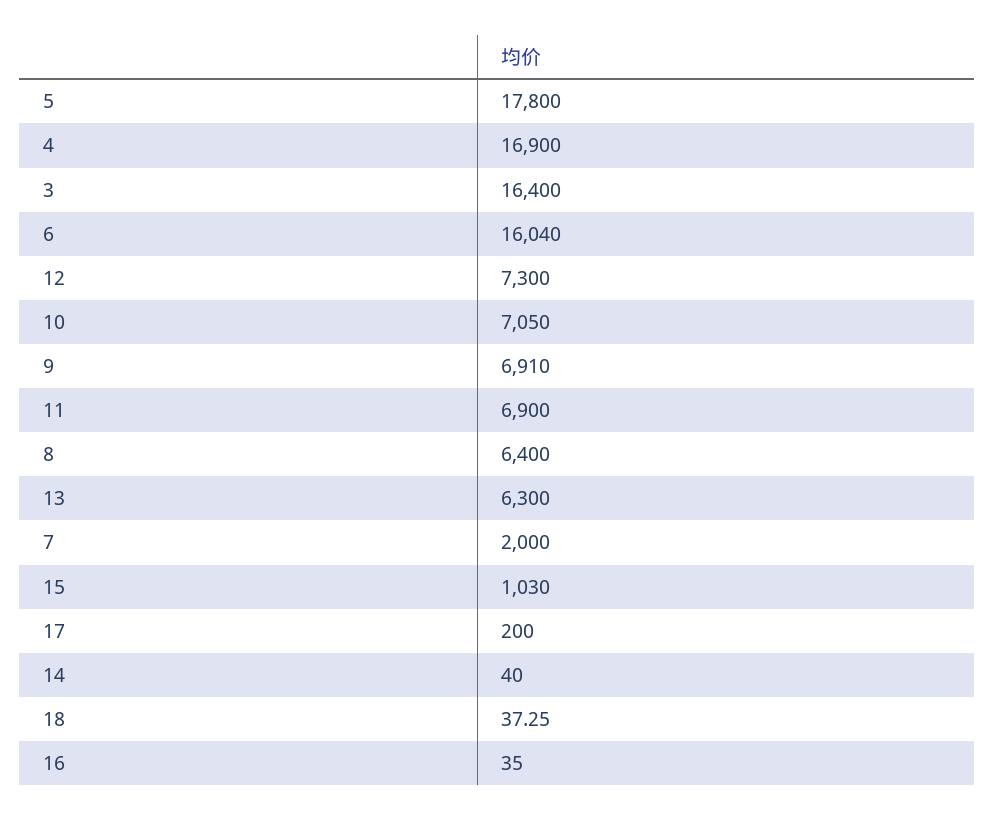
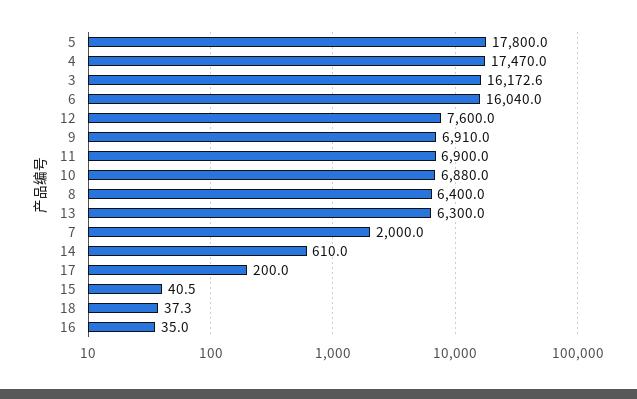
4: 16900 -> 17470
3: 16400 -> 16172.6
12: 7300 -> 7600
10: 7050 -> 6880
15: 1030 -> 40.5
14: 40 -> 610

